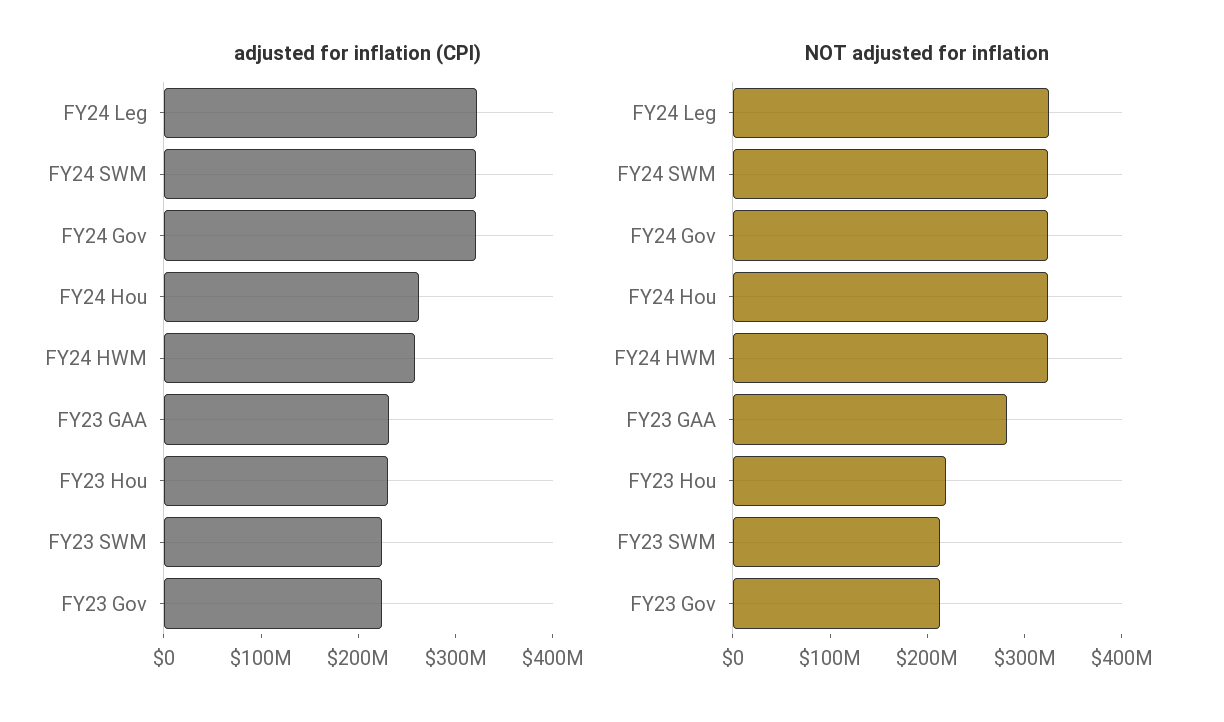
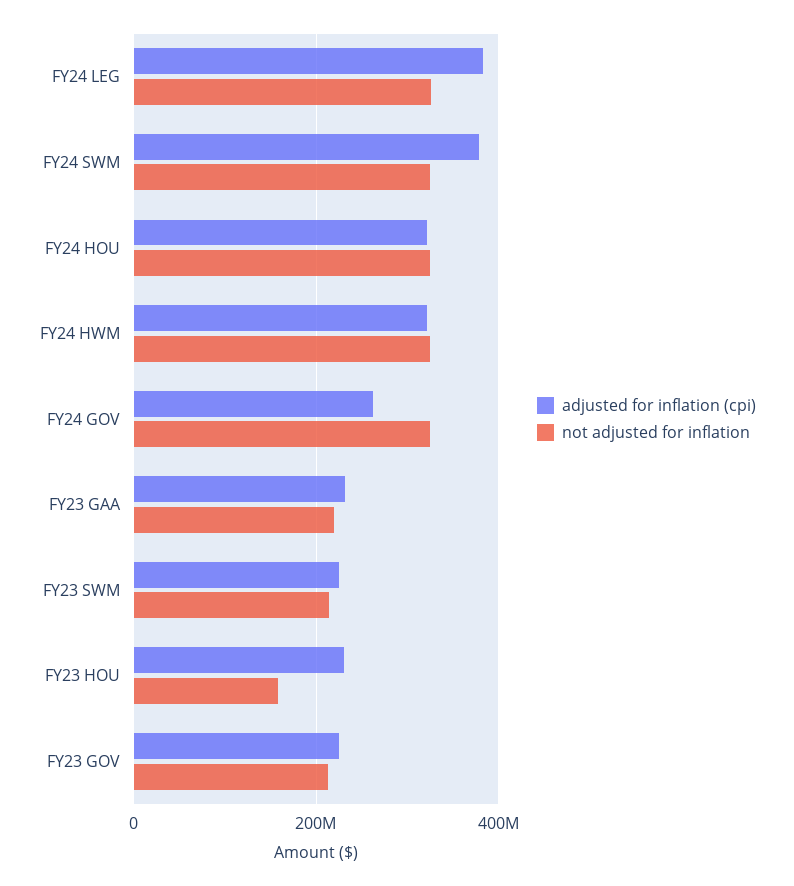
adjusted for inflation (CPI), FY24 Leg: 320000000 -> 380000000
adjusted for inflation (CPI), FY24 SWM: 320000000 -> 380000000
adjusted for inflation (CPI), FY24 Gov: 320000000 -> 260000000
adjusted for inflation (CPI), FY24 Hou: 260000000 -> 320000000
adjusted for inflation (CPI), FY24 HWM: 260000000 -> 320000000
NOT adjusted for inflation, FY23 GAA: 280000000 -> 220000000
NOT adjusted for inflation, FY23 Hou: 220000000 -> 160000000

